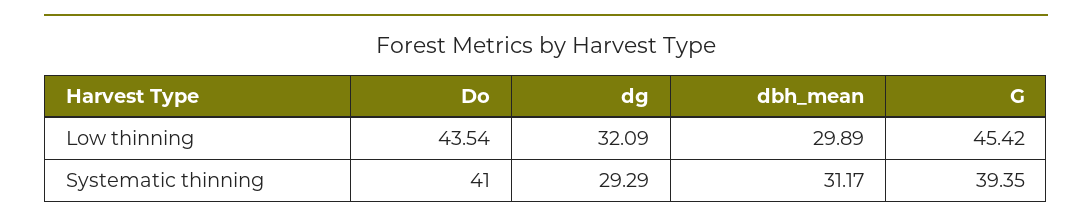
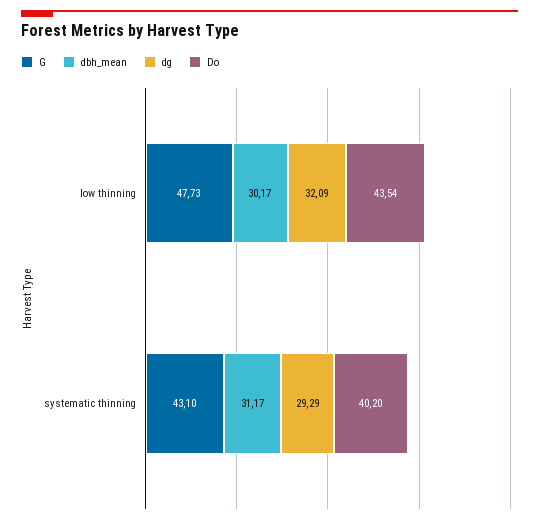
dbh_mean, Low thinning: 29.89 -> 30.17
G, Low thinning: 45.42 -> 47.73
Do, Systematic thinning: 41 -> 40.2
G, Systematic thinning: 39.35 -> 43.1

